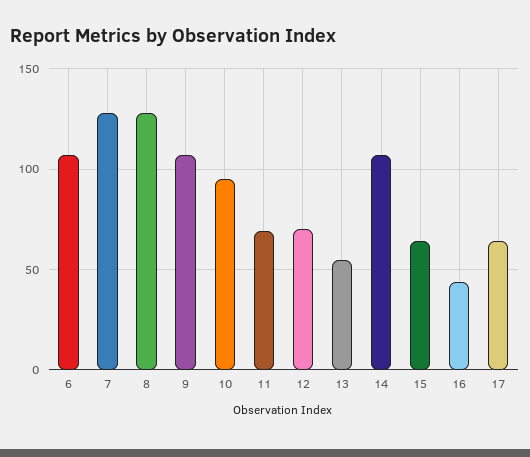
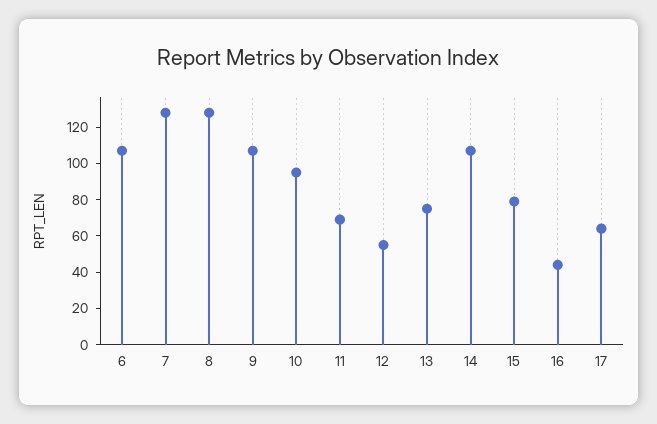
12: 70 -> 55
13: 55 -> 75
15: 65 -> 80

